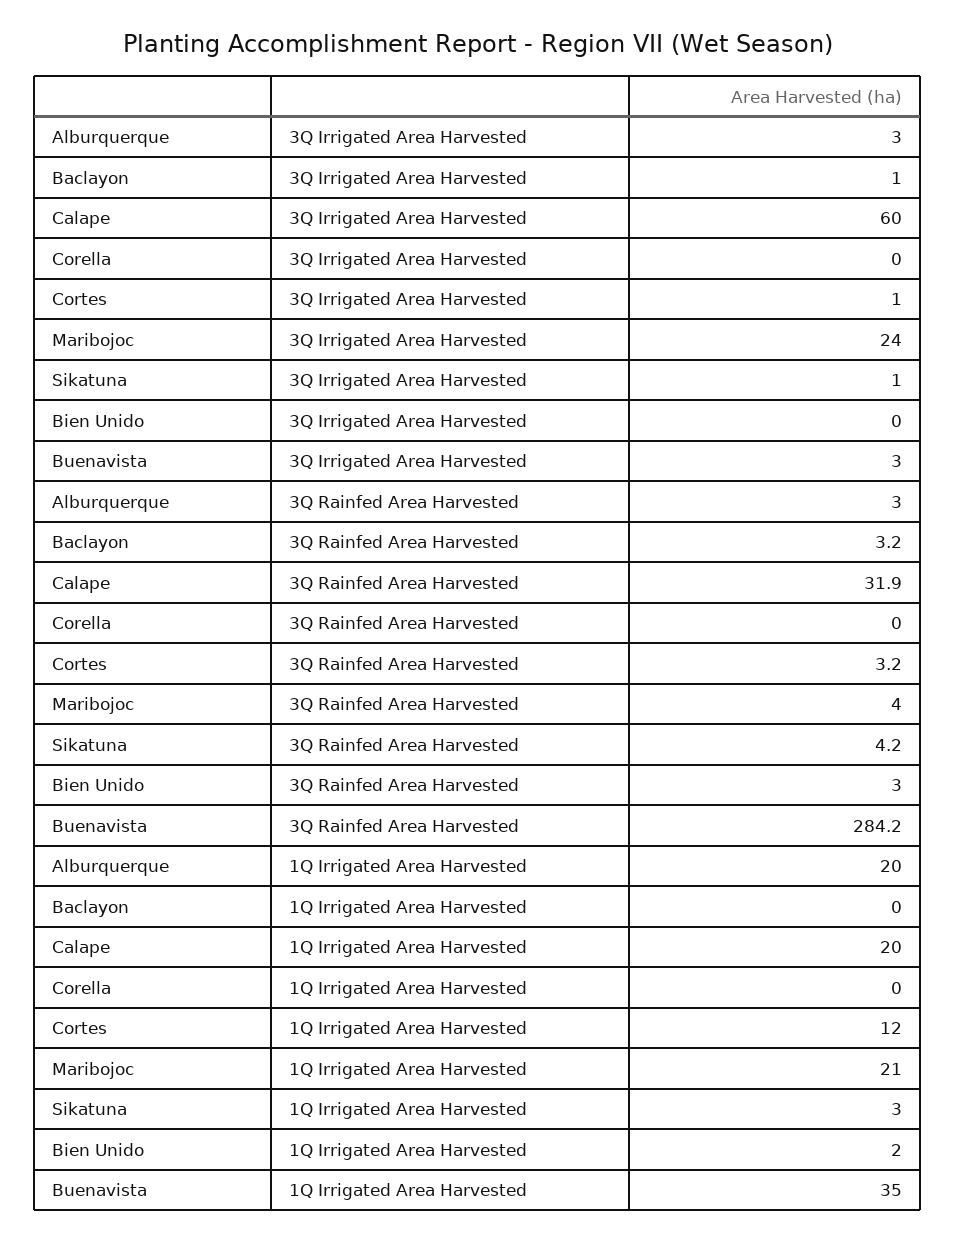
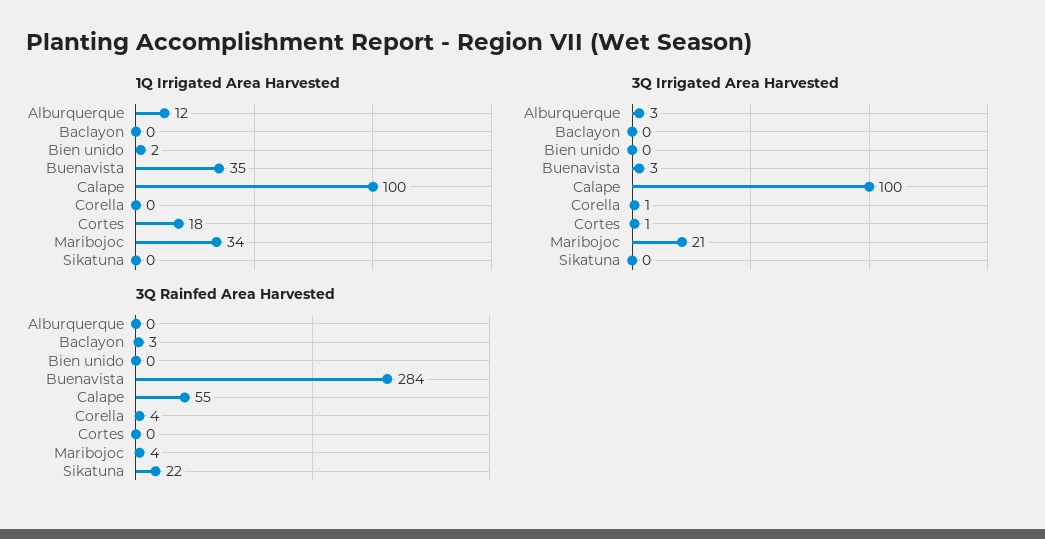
3Q Irrigated Area Harvested, Baclayon: 1 -> 0
3Q Irrigated Area Harvested, Calape: 60 -> 100
3Q Irrigated Area Harvested, Corella: 0 -> 1
3Q Irrigated Area Harvested, Maribojoc: 24 -> 21
3Q Irrigated Area Harvested, Sikatuna: 1 -> 0
3Q Rainfed Area Harvested, Alburquerque: 3 -> 0
3Q Rainfed Area Harvested, Calape: 31.9 -> 55
3Q Rainfed Area Harvested, Corella: 0 -> 4
3Q Rainfed Area Harvested, Cortes: 3.2 -> 0
3Q Rainfed Area Harvested, Sikatuna: 4.2 -> 22
3Q Rainfed Area Harvested, Bien Unido: 3 -> 0
1Q Irrigated Area Harvested, Alburquerque: 20 -> 12
1Q Irrigated Area Harvested, Calape: 20 -> 100
1Q Irrigated Area Harvested, Cortes: 12 -> 18
1Q Irrigated Area Harvested, Maribojoc: 21 -> 34
1Q Irrigated Area Harvested, Sikatuna: 3 -> 0

